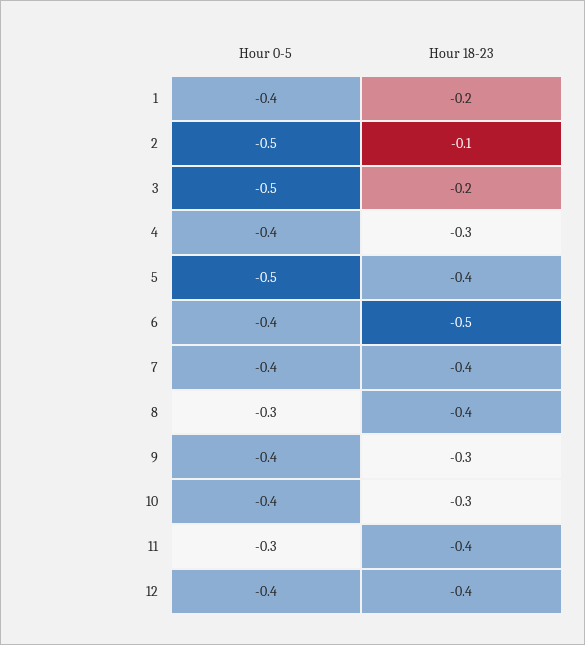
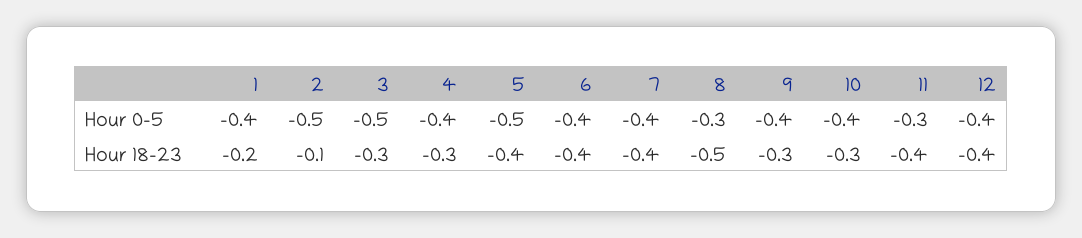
Hour 18-23, 3: -0.2 -> -0.3
Hour 18-23, 6: -0.5 -> -0.4
Hour 18-23, 8: -0.4 -> -0.5

